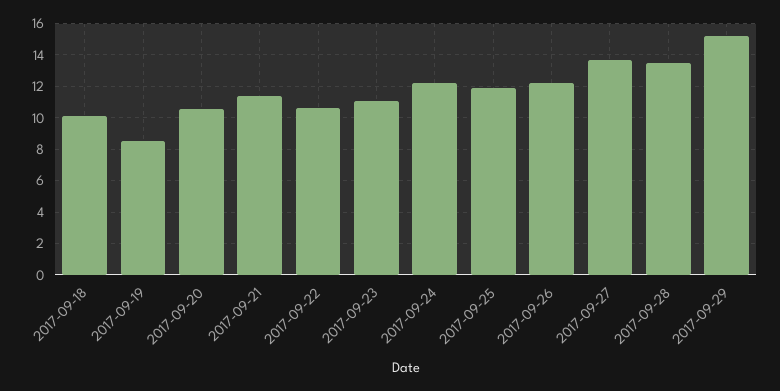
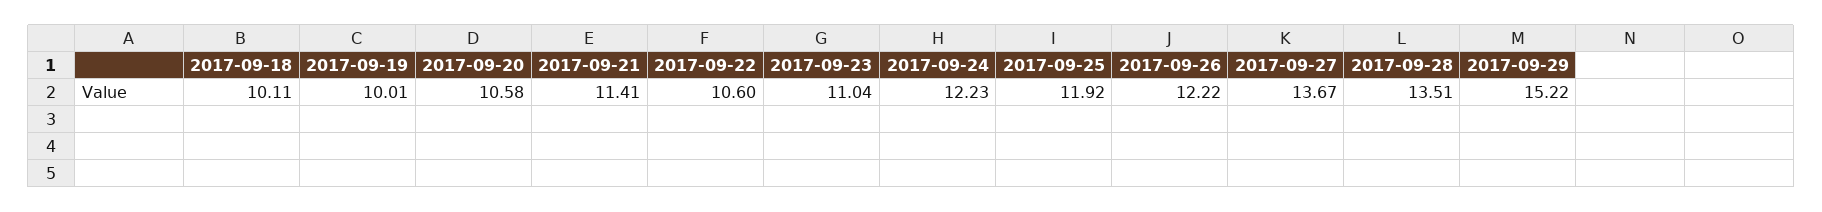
2017-09-19: 8.5 -> 10.01

